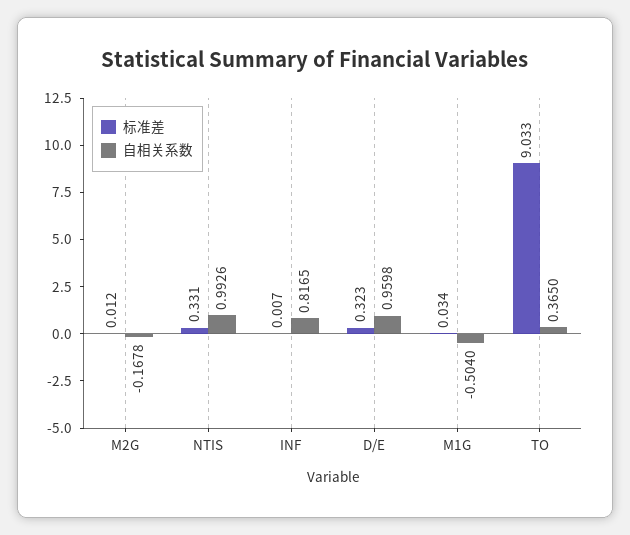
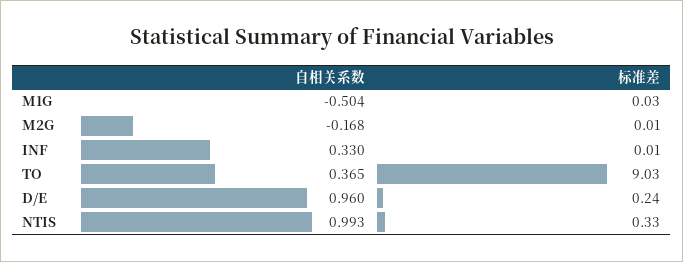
自相关系数, INF: 0.8165 -> 0.33
标准差, D/E: 0.323 -> 0.24

